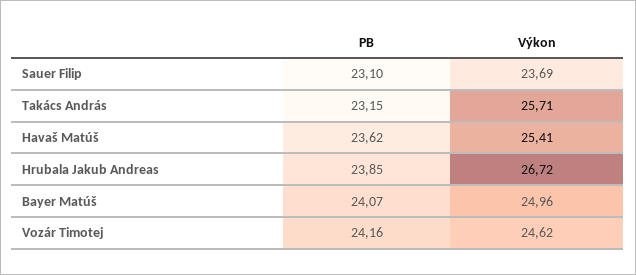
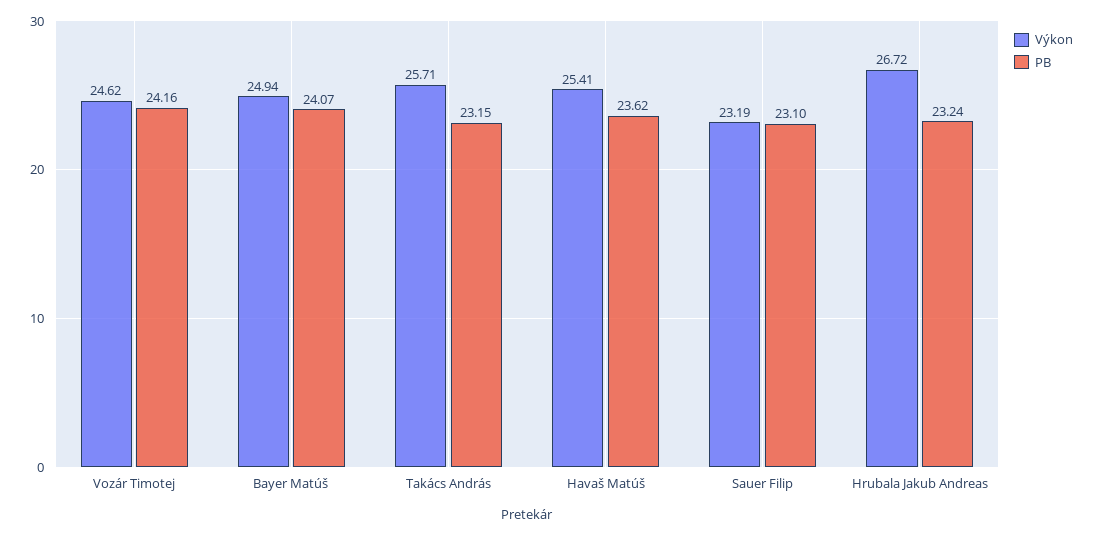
Výkon, Sauer Filip: 23.69 -> 23.19
PB, Hrubala Jakub Andreas: 23.85 -> 23.24
Výkon, Bayer Matúš: 24.96 -> 24.94

